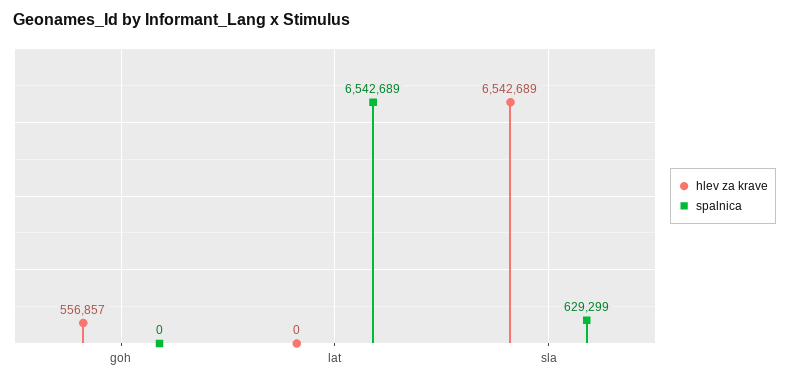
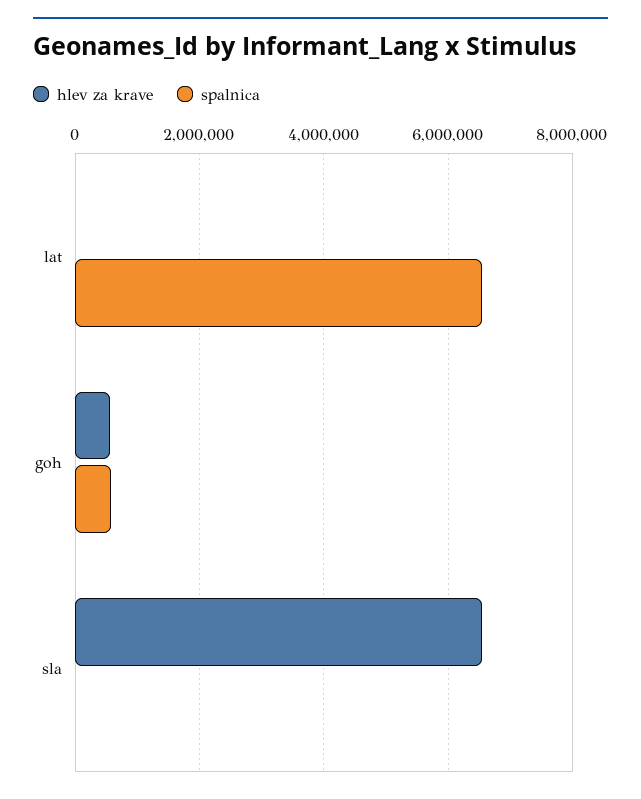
spalnica, goh: 0 -> 600000
spalnica, sla: 629299 -> 0

